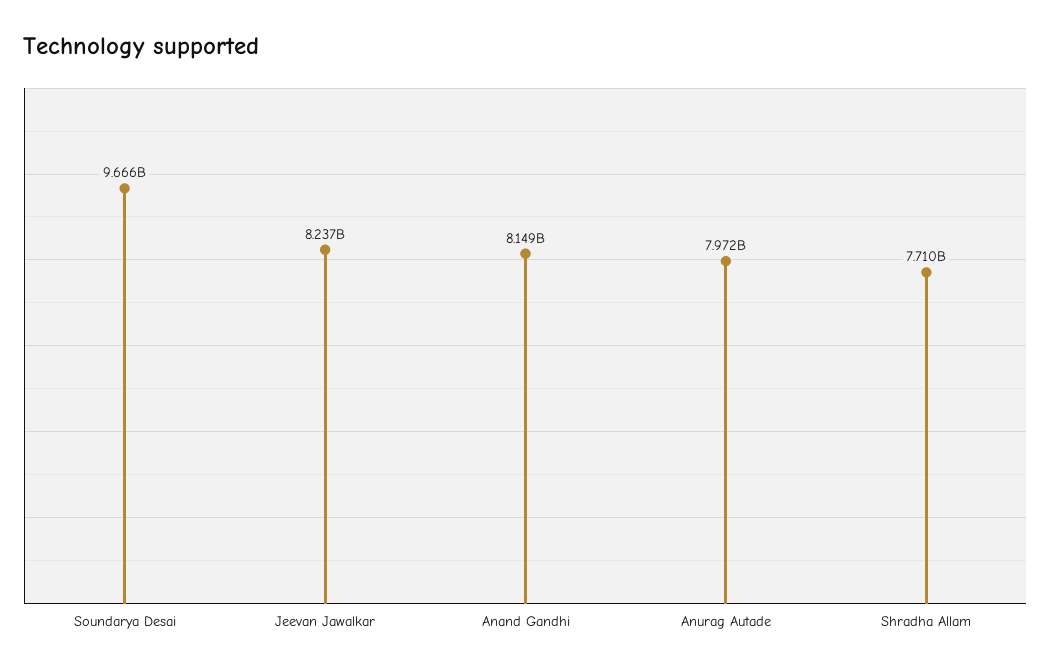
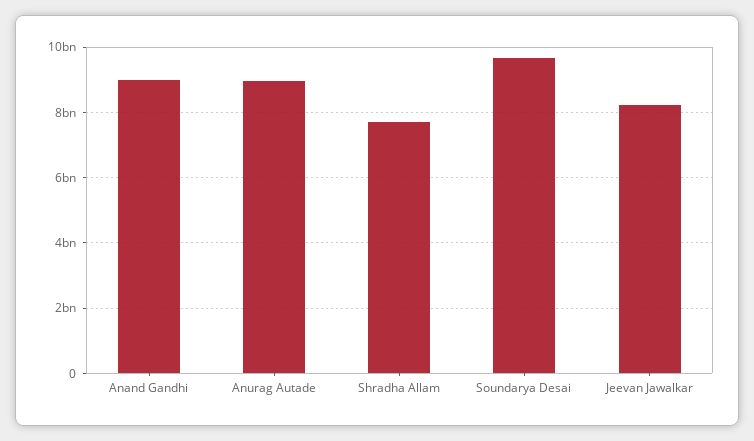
Anand Gandhi: 8149000000 -> 9000000000
Anurag Autade: 7972000000 -> 9000000000

